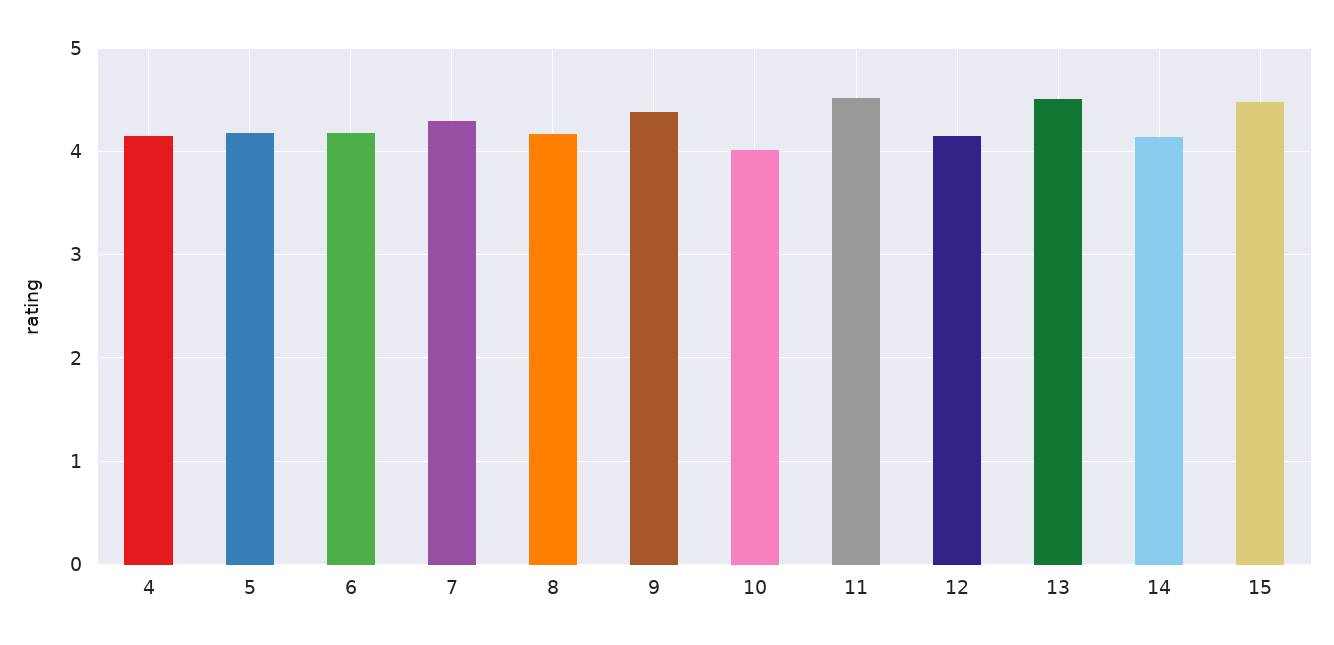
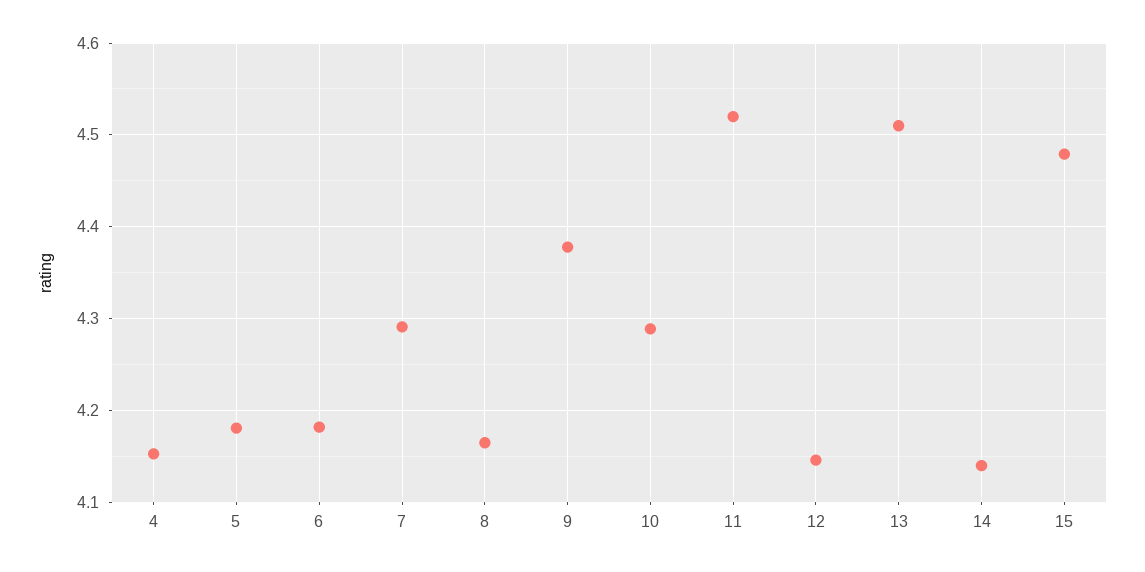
10: 4 -> 4.29

